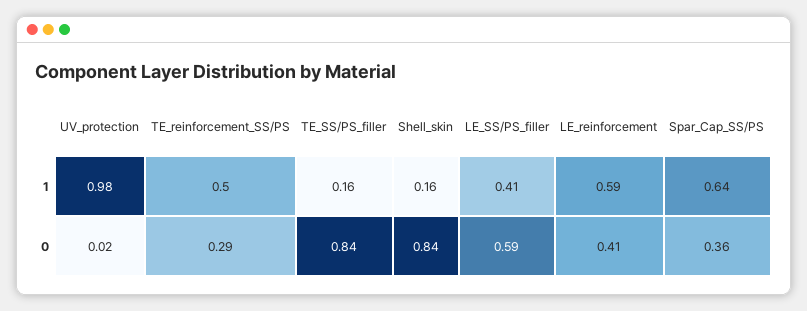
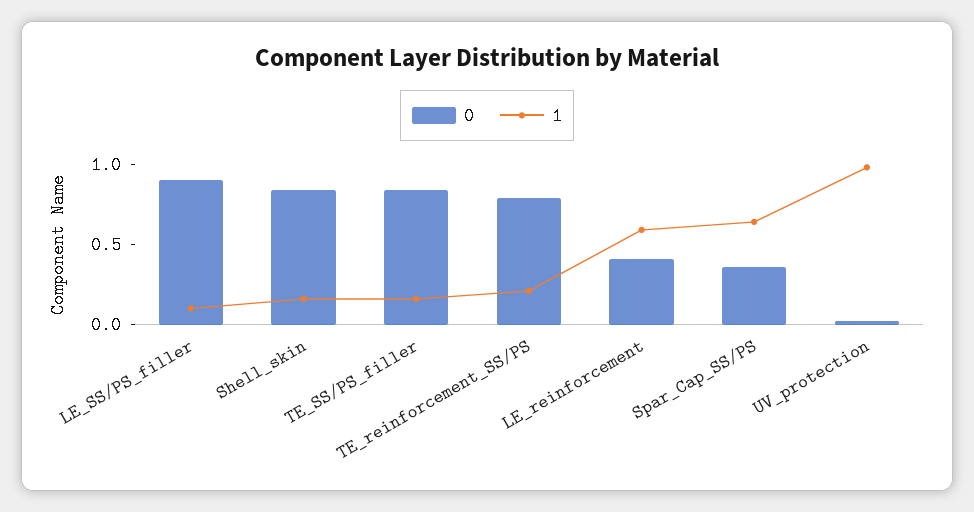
1, TE_reinforcement_SS/PS: 0.5 -> 0.2
1, LE_SS/PS_filler: 0.41 -> 0.1
0, TE_reinforcement_SS/PS: 0.29 -> 0.8
0, LE_SS/PS_filler: 0.59 -> 0.9

